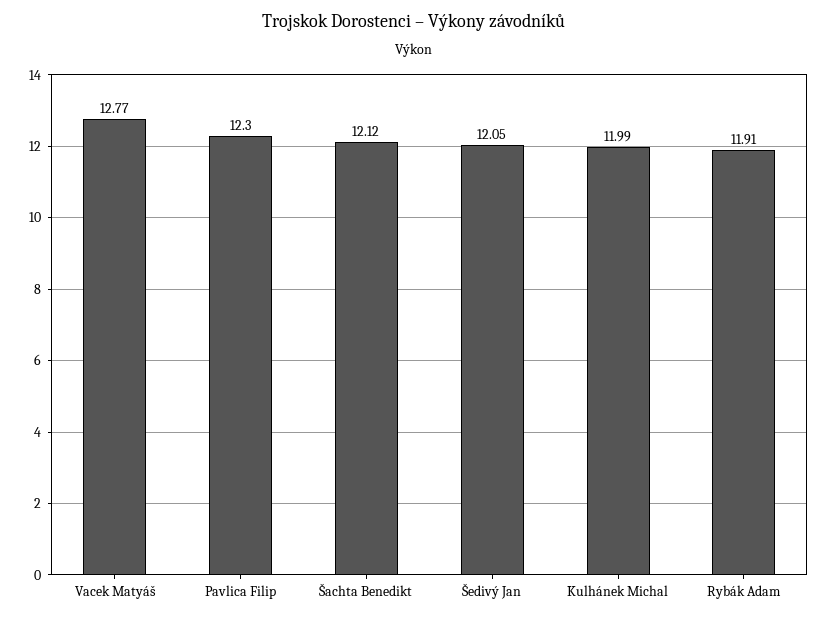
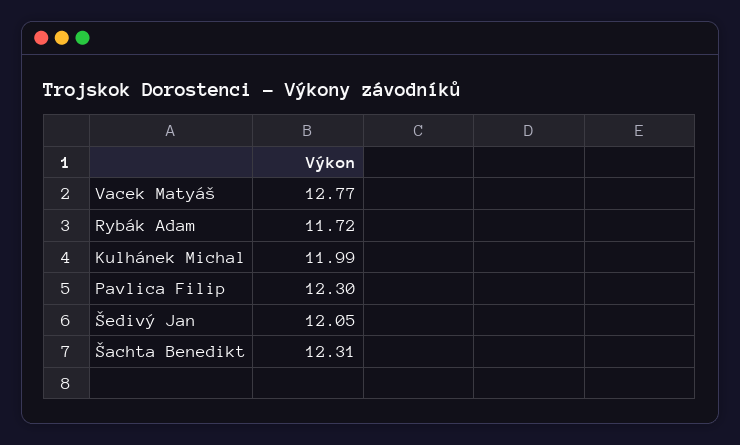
Šachta Benedikt: 12.12 -> 12.31
Rybák Adam: 11.91 -> 11.72

